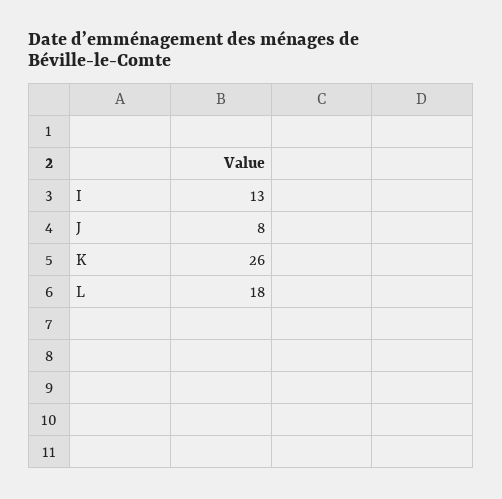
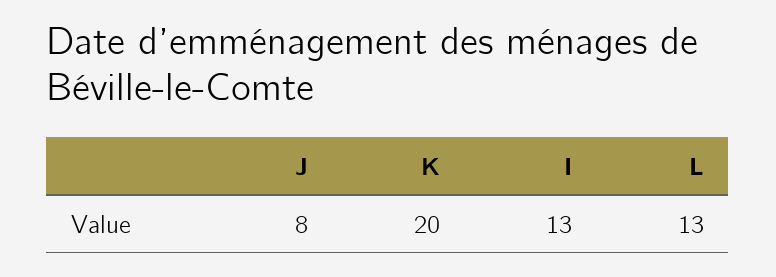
K: 26 -> 20
L: 18 -> 13

